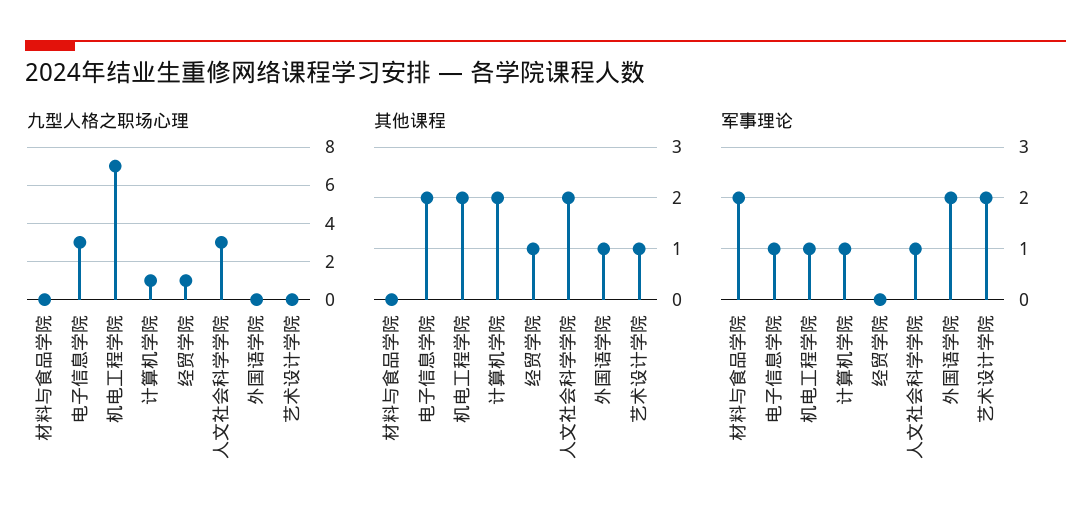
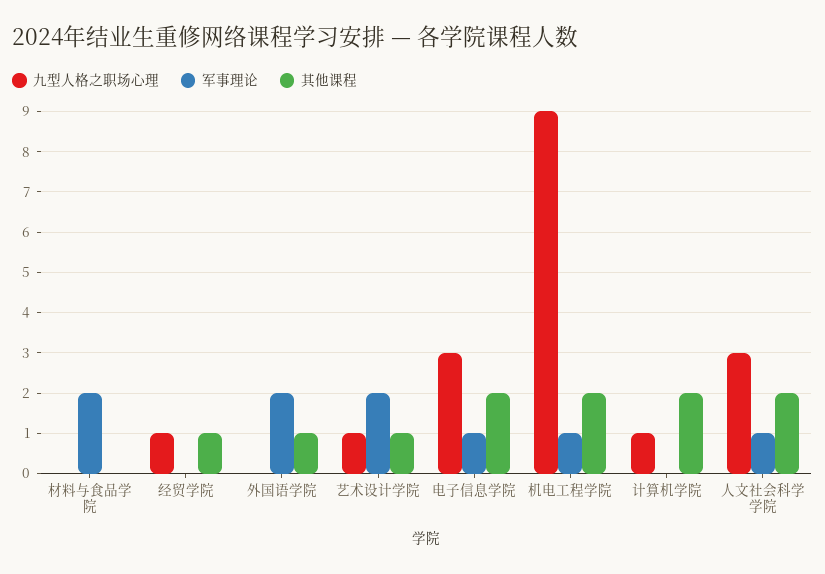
九型人格之职场心理, 机电工程学院: 7 -> 9
九型人格之职场心理, 艺术设计学院: 0 -> 1
军事理论, 计算机学院: 1 -> 0

